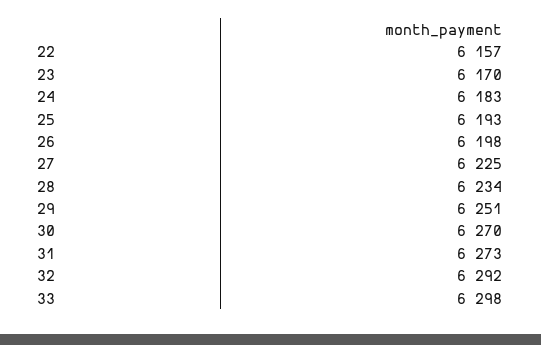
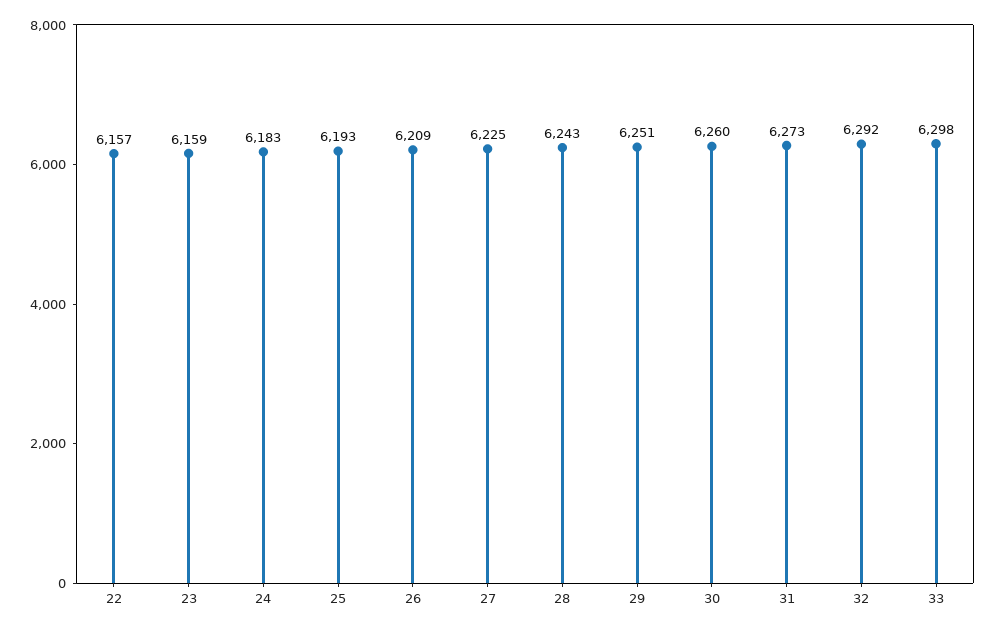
23: 6170 -> 6159
26: 6198 -> 6209
28: 6234 -> 6243
30: 6270 -> 6260

